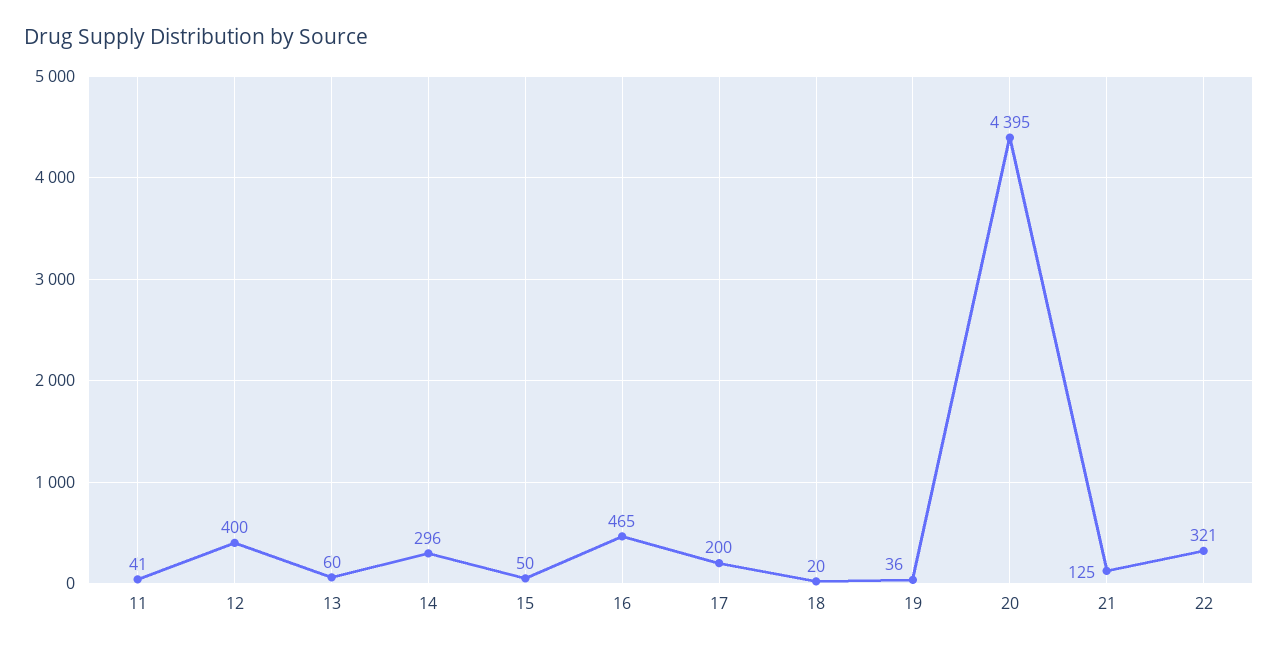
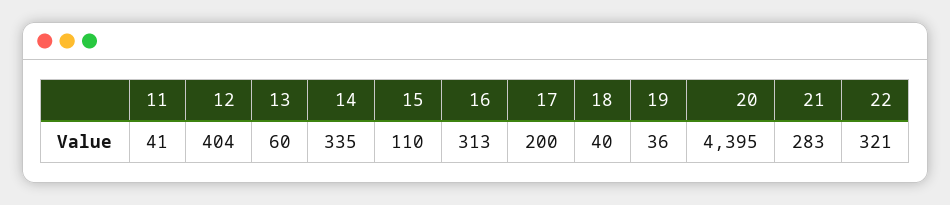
12: 400 -> 404
14: 296 -> 335
15: 50 -> 110
16: 465 -> 313
18: 20 -> 40
21: 125 -> 283

